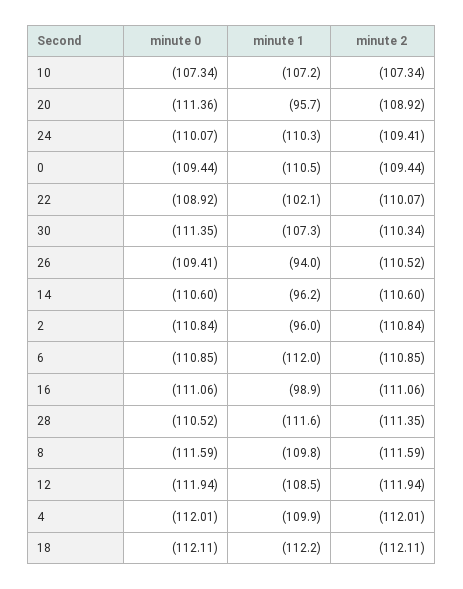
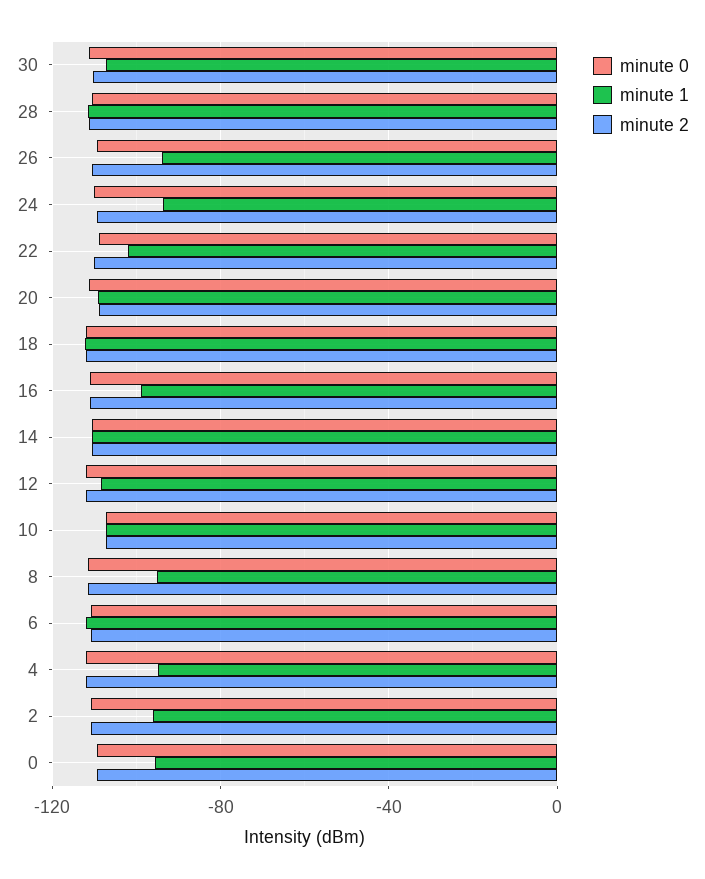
minute 1, 20: -95.7 -> -110
minute 1, 24: -110.3 -> -95
minute 1, 0: -110.5 -> -95
minute 1, 14: -96.2 -> -110
minute 1, 8: -109.8 -> -95
minute 1, 4: -109.9 -> -95

